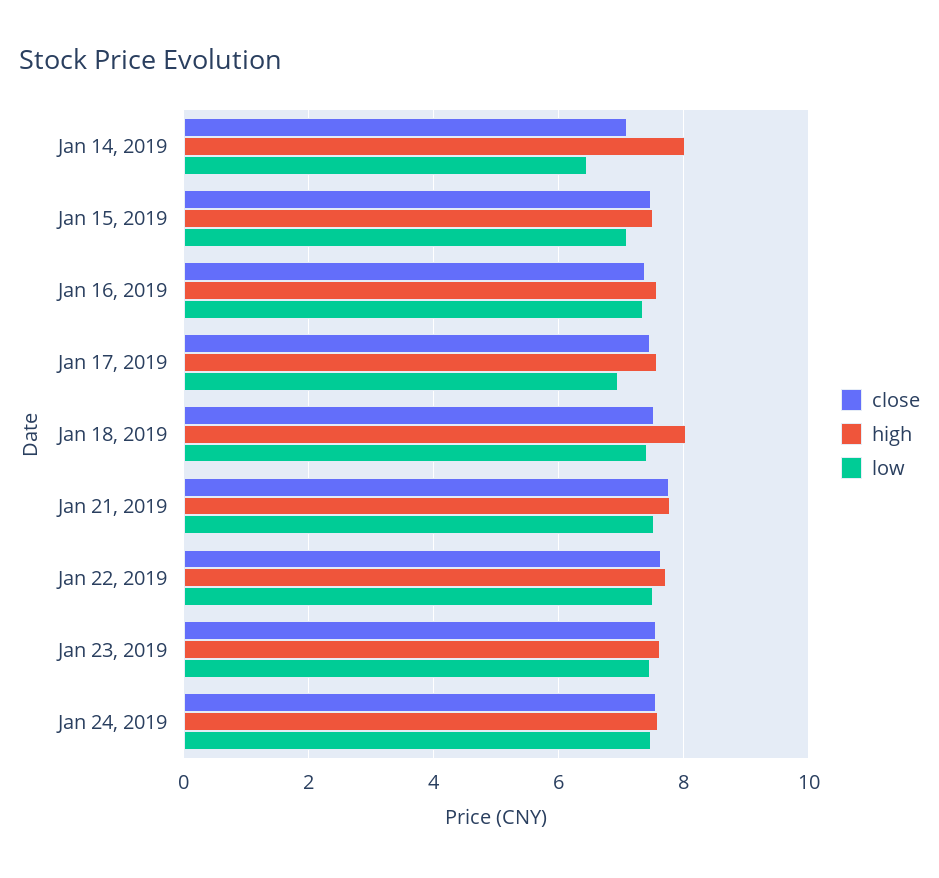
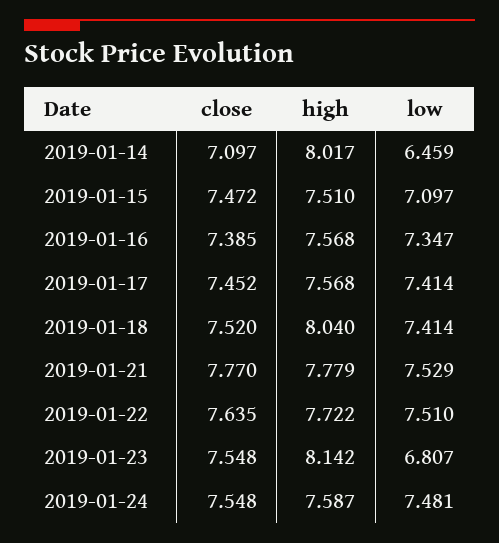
low, Jan 17, 2019: 7 -> 7.414
high, Jan 23, 2019: 7.6 -> 8.142
low, Jan 23, 2019: 7.4 -> 6.807

